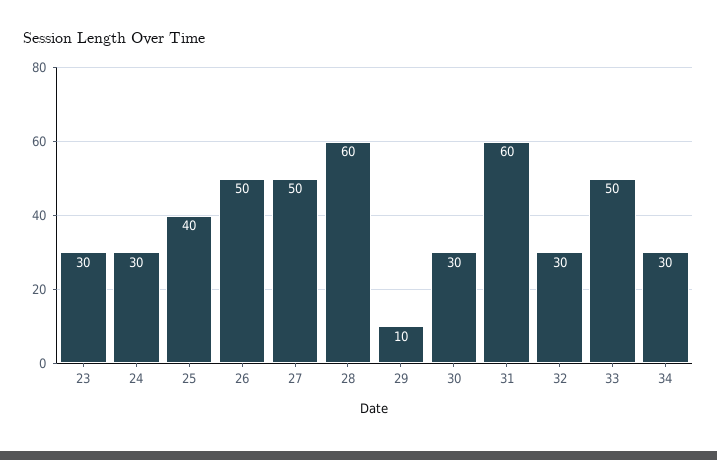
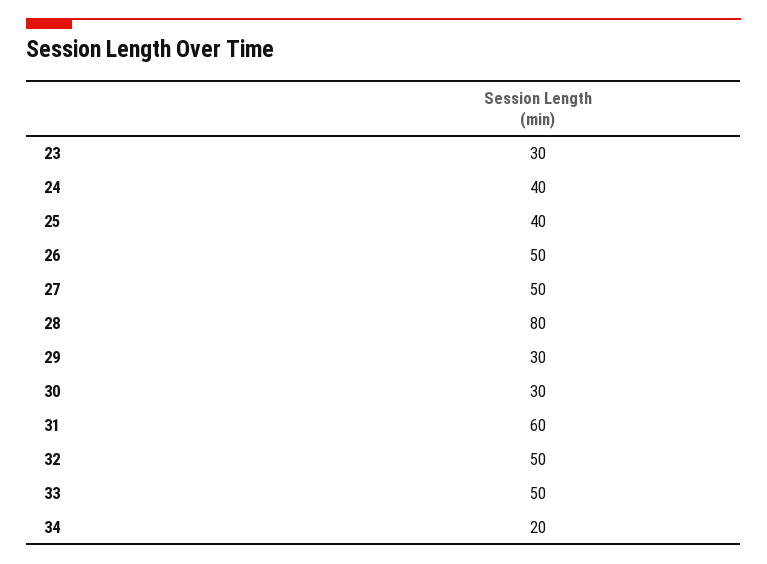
24: 30 -> 40
28: 60 -> 80
29: 10 -> 30
32: 30 -> 50
34: 30 -> 20

